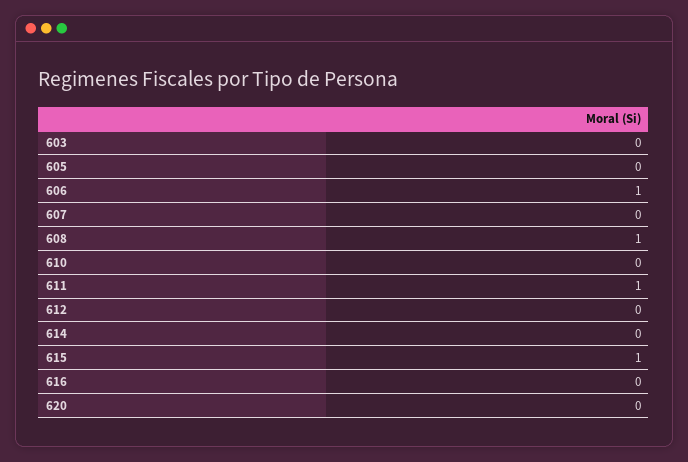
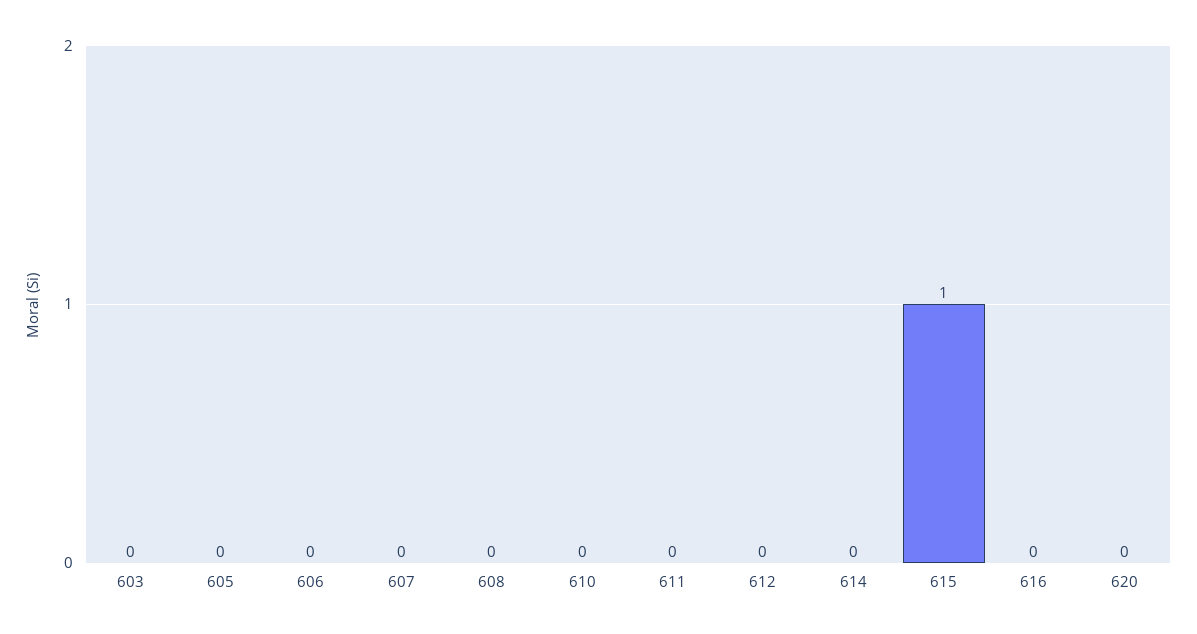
606: 1 -> 0
608: 1 -> 0
611: 1 -> 0

